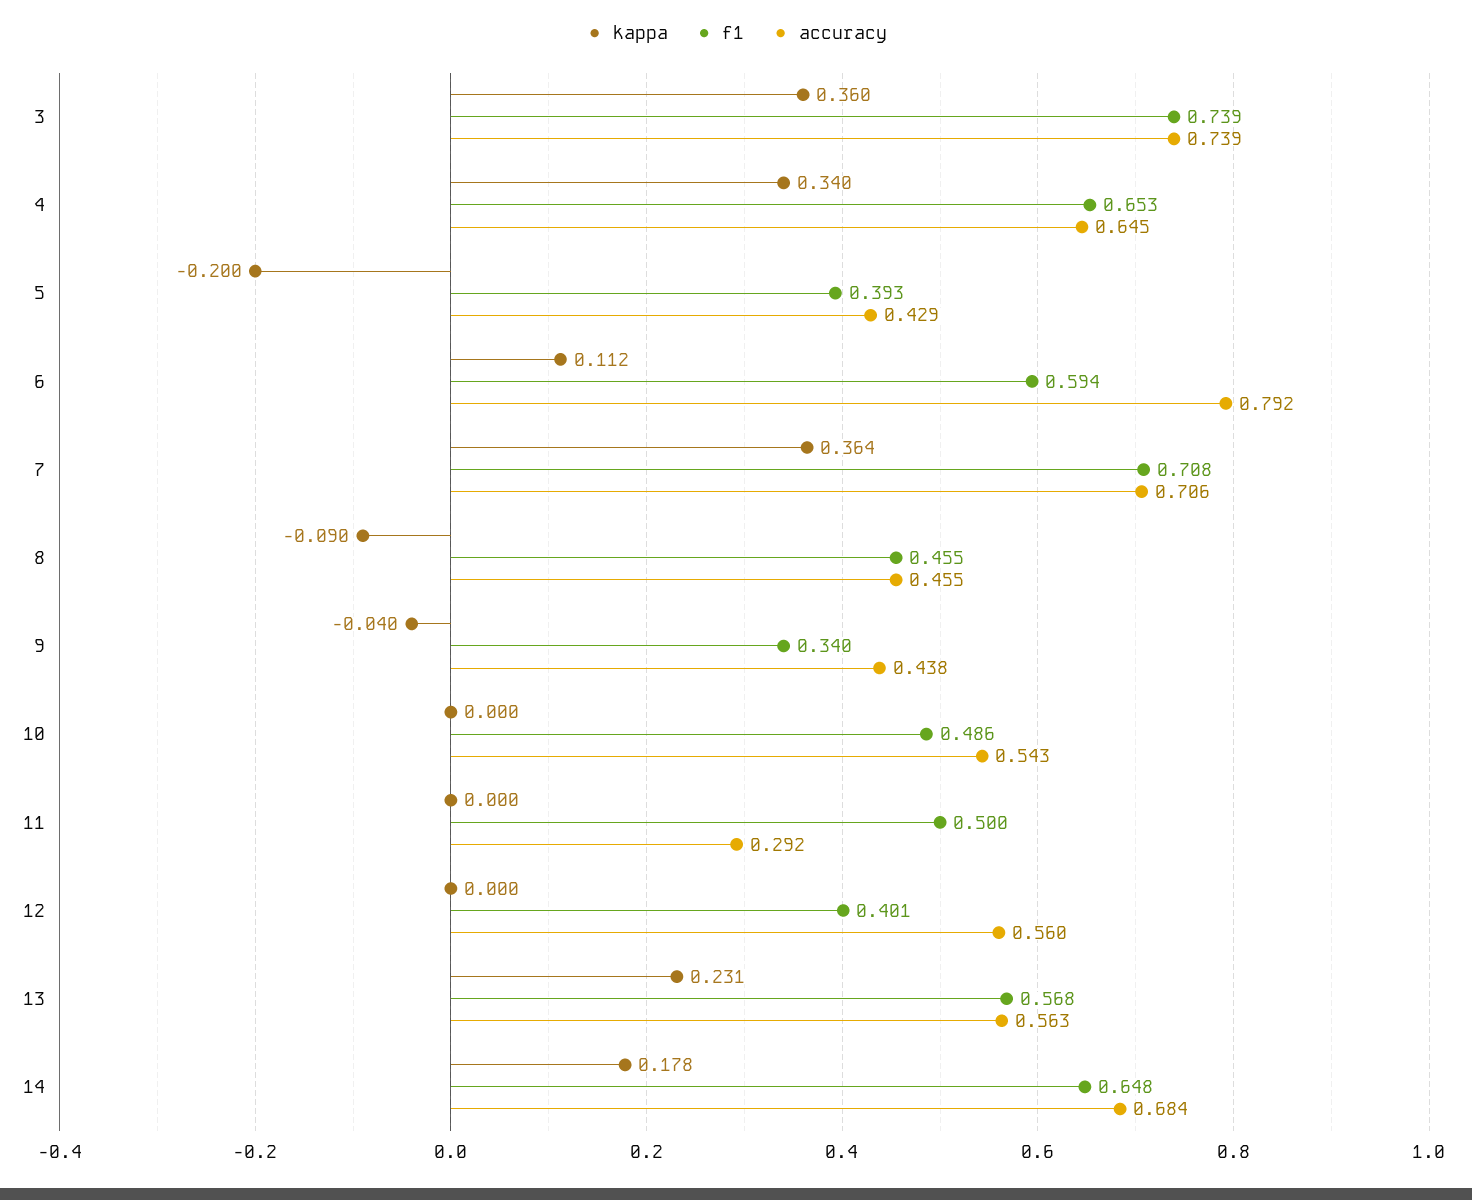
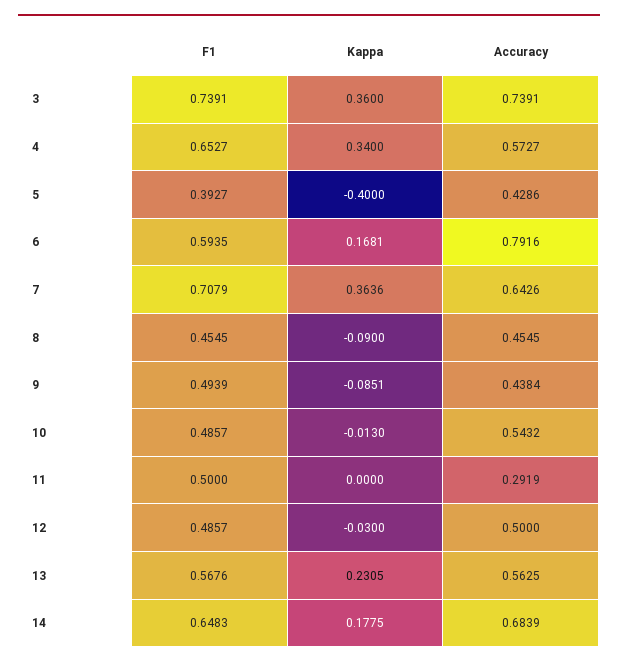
accuracy, 4: 0.645 -> 0.5727
kappa, 5: -0.2 -> -0.4
kappa, 6: 0.112 -> 0.1681
accuracy, 7: 0.706 -> 0.6426
kappa, 9: -0.04 -> -0.0851
f1, 9: 0.34 -> 0.4939
kappa, 10: 0 -> -0.013
kappa, 12: 0 -> -0.03
f1, 12: 0.401 -> 0.4857
accuracy, 12: 0.56 -> 0.5

